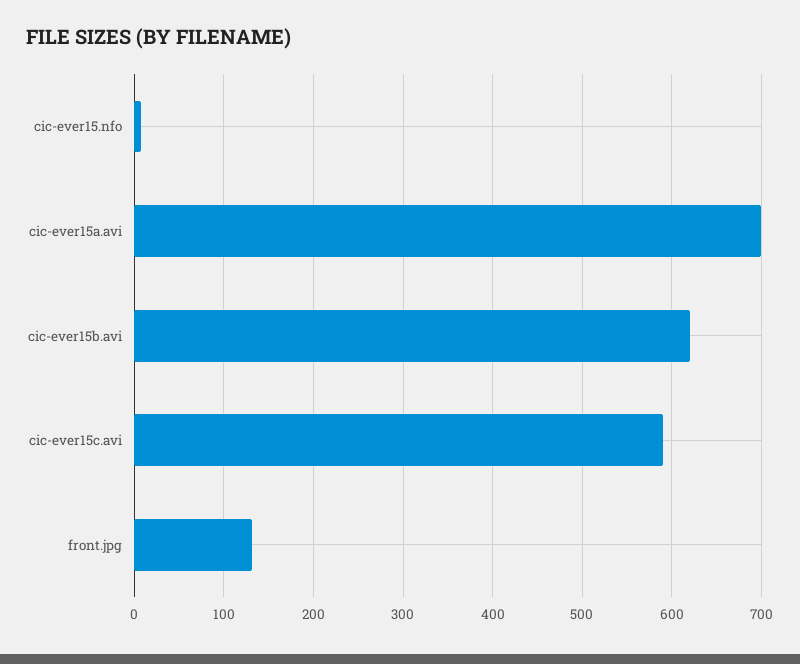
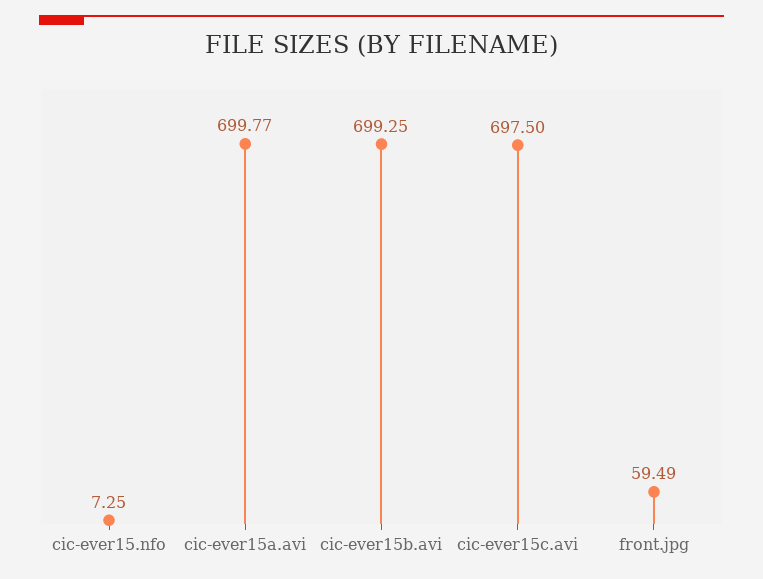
cic-ever15b.avi: 620 -> 699.25
cic-ever15c.avi: 590 -> 697.5
front.jpg: 130 -> 59.49

